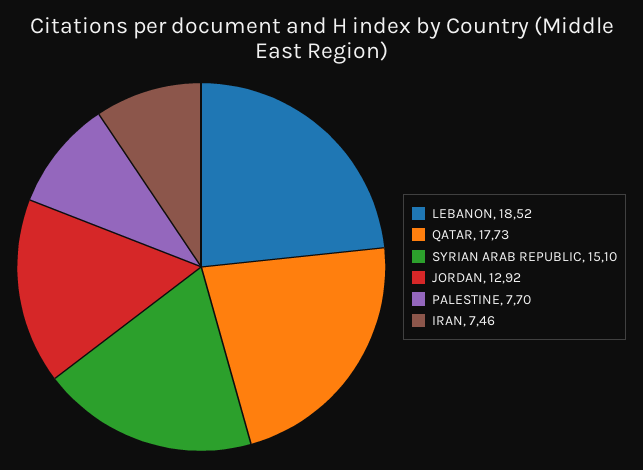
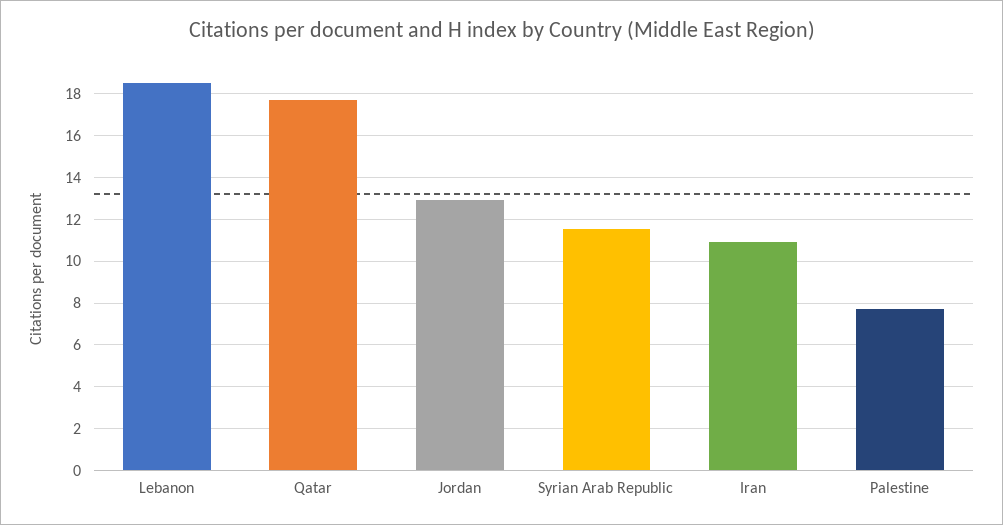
SYRIAN ARAB REPUBLIC: 15.1 -> 11.5
IRAN: 7.46 -> 11

